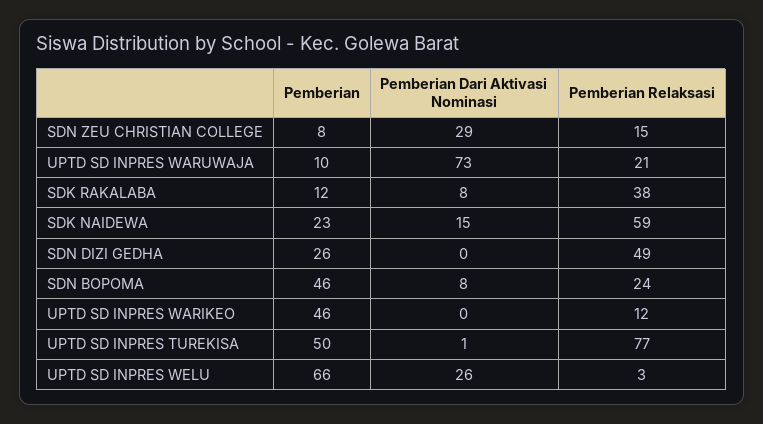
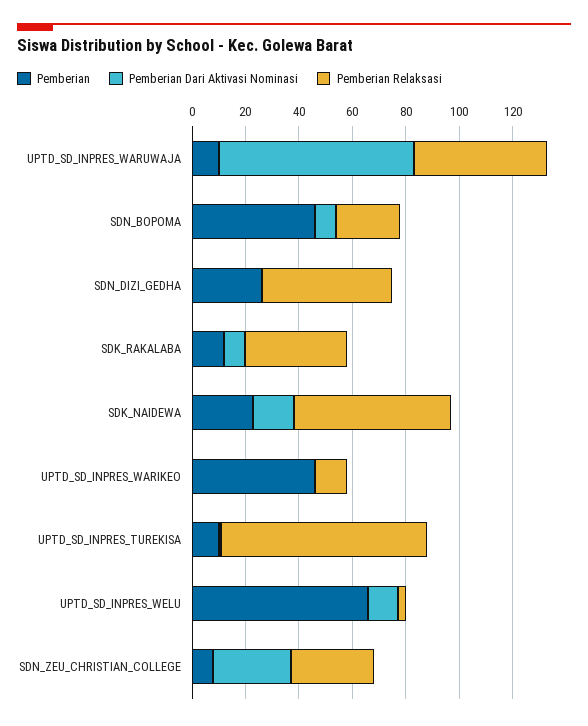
Pemberian Relaksasi, SDN ZEU CHRISTIAN COLLEGE: 15 -> 30
Pemberian Relaksasi, UPTD SD INPRES WARUWAJA: 21 -> 50
Pemberian, UPTD SD INPRES TUREKISA: 50 -> 10
Pemberian Dari Aktivasi Nominasi, UPTD SD INPRES WELU: 26 -> 10

